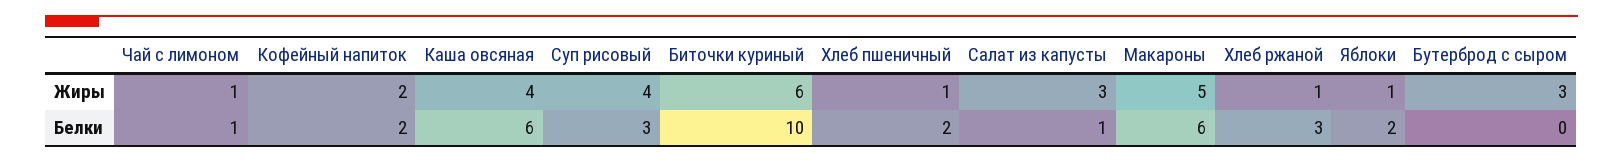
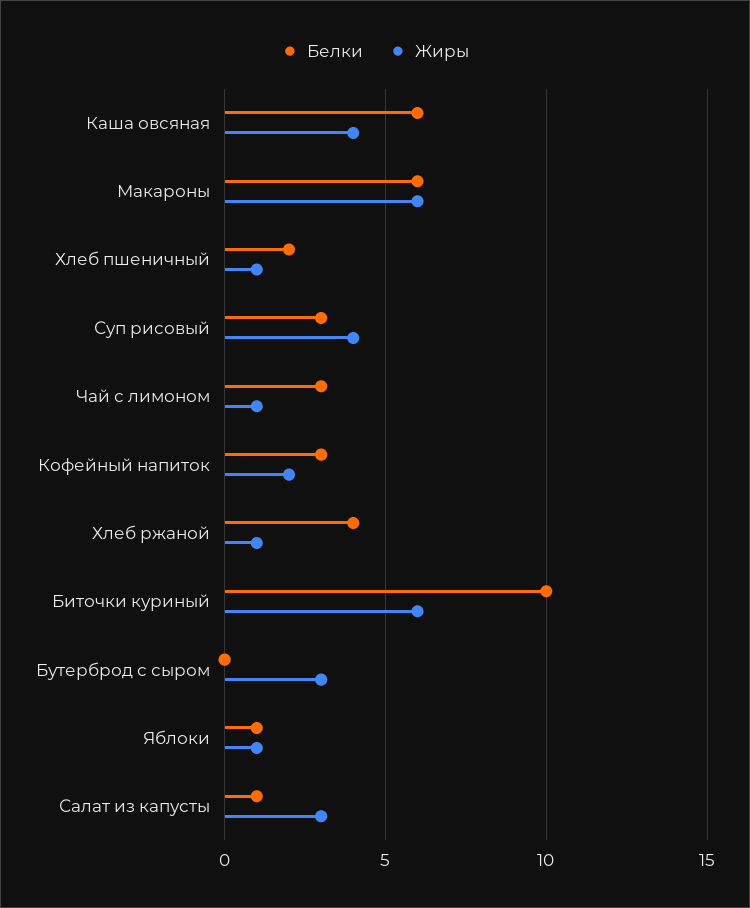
Жиры, Макароны: 5 -> 6
Белки, Чай с лимоном: 1 -> 3
Белки, Кофейный напиток: 2 -> 3
Белки, Хлеб ржаной: 3 -> 4
Белки, Яблоки: 2 -> 1

